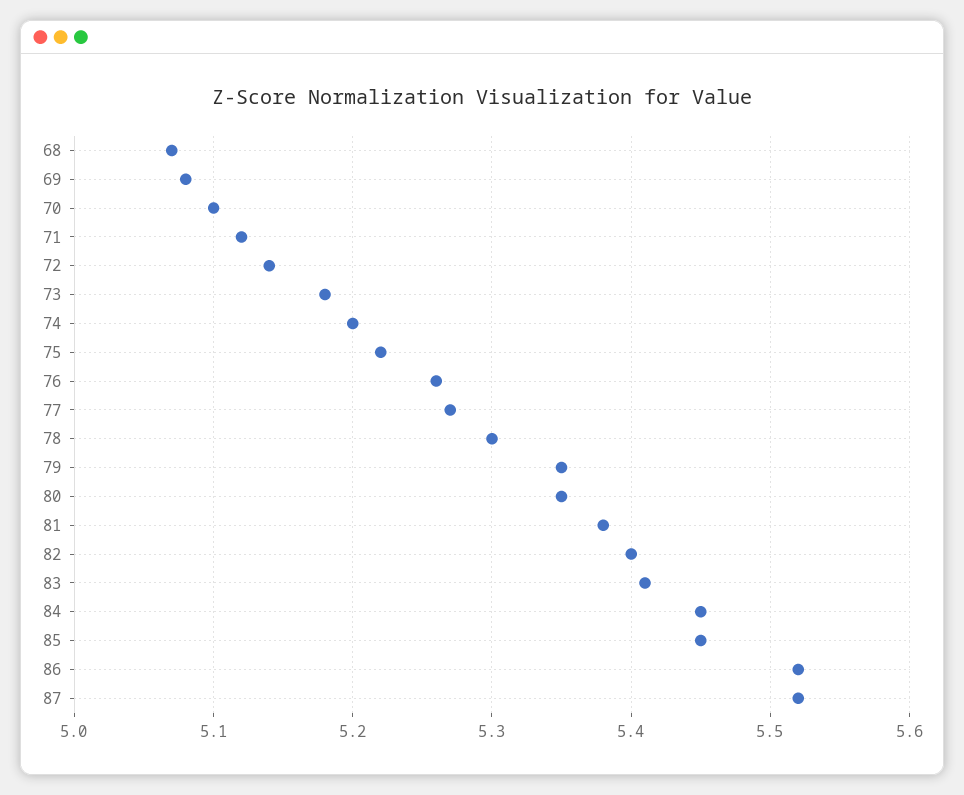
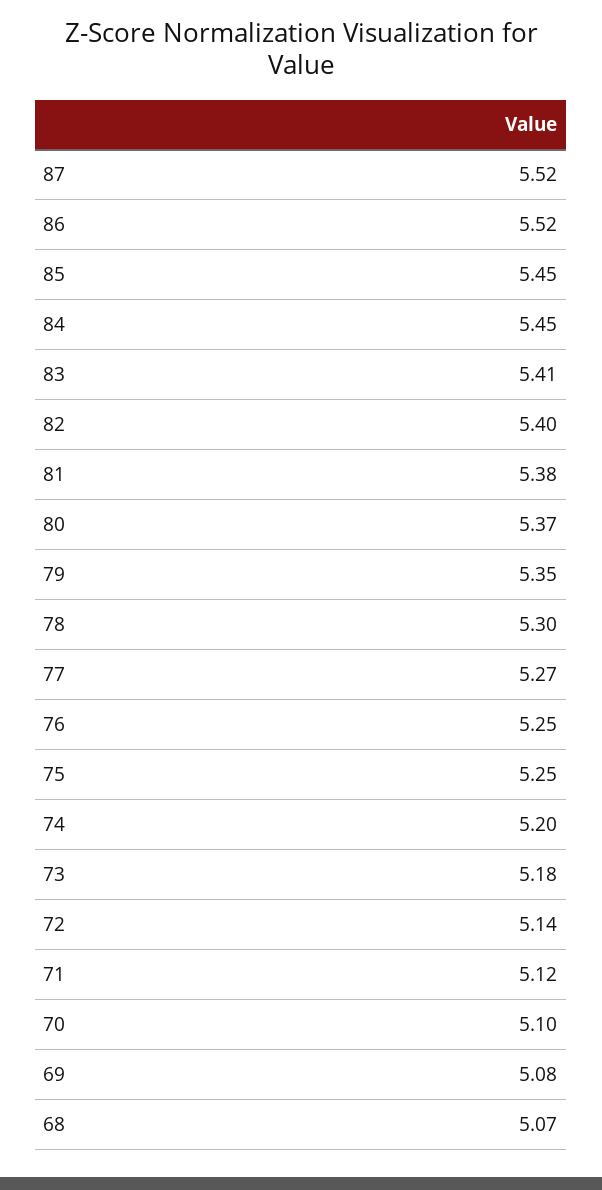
75: 5.22 -> 5.25
76: 5.26 -> 5.25
80: 5.35 -> 5.37

